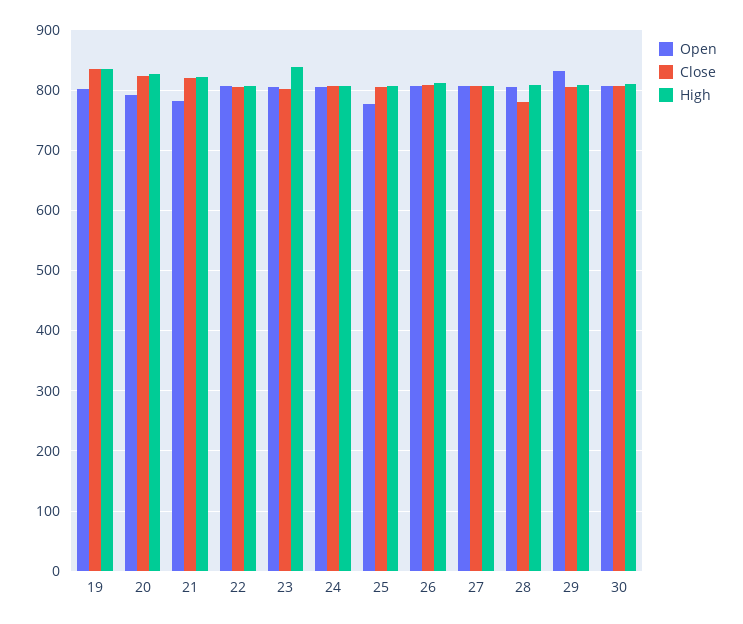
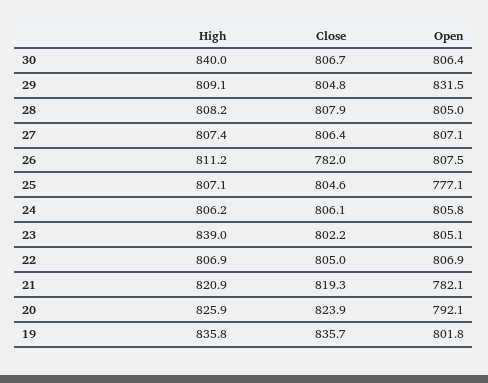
Close, 26: 810 -> 782
Close, 28: 780 -> 807.9
High, 30: 810 -> 840

